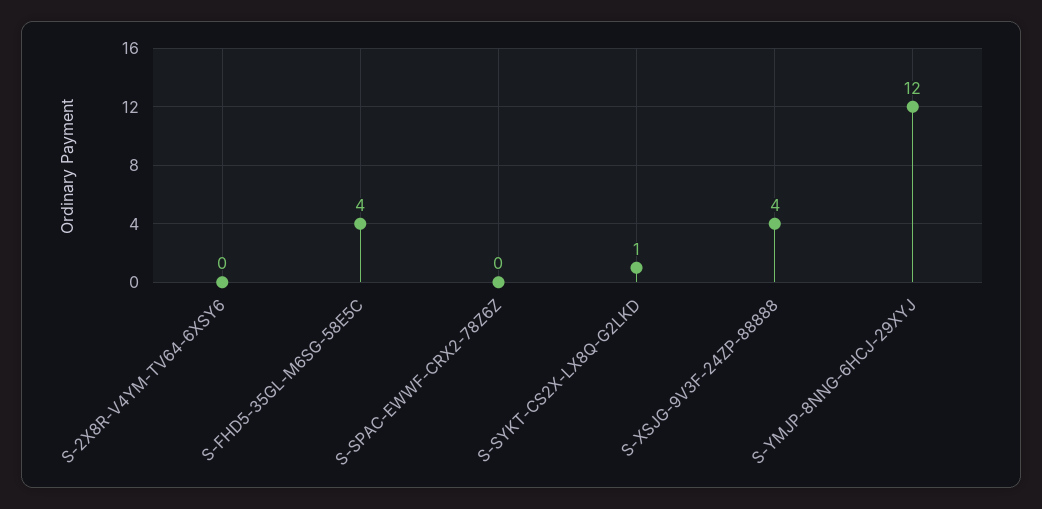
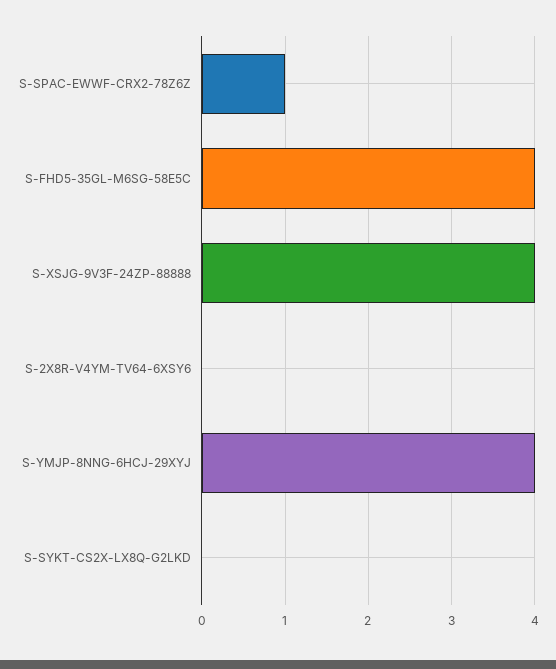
S-SPAC-EWWF-CRX2-78Z6Z: 0 -> 1
S-SYKT-CS2X-LX8Q-G2LKD: 1 -> 0
S-YMJP-8NNG-6HCJ-29XYJ: 12 -> 4

